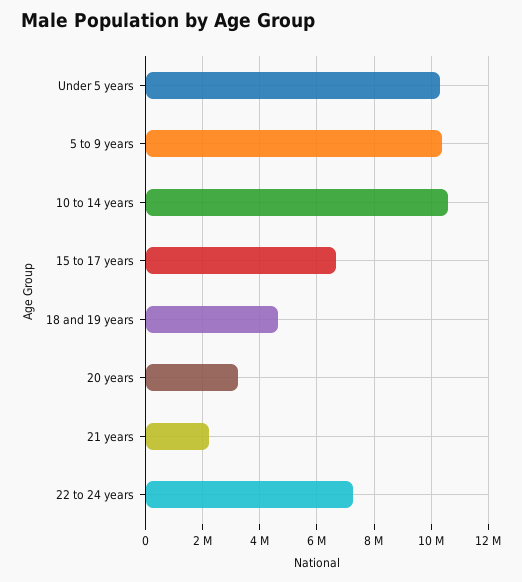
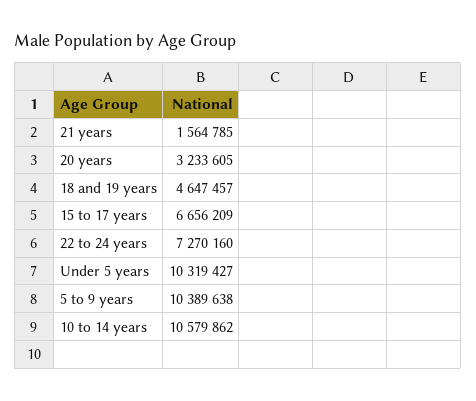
21 years: 2250000 -> 1564785

